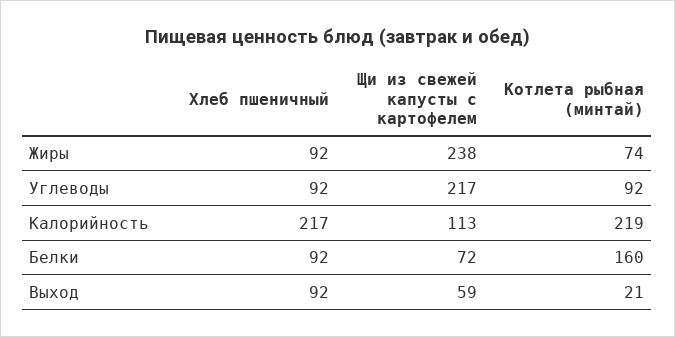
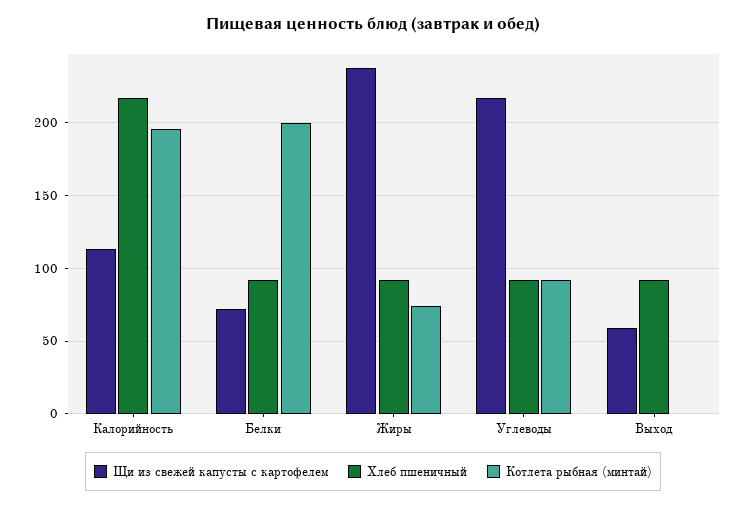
Котлета рыбная (минтай), Калорийность: 219 -> 195
Котлета рыбная (минтай), Белки: 160 -> 200
Котлета рыбная (минтай), Выход: 21 -> 0

